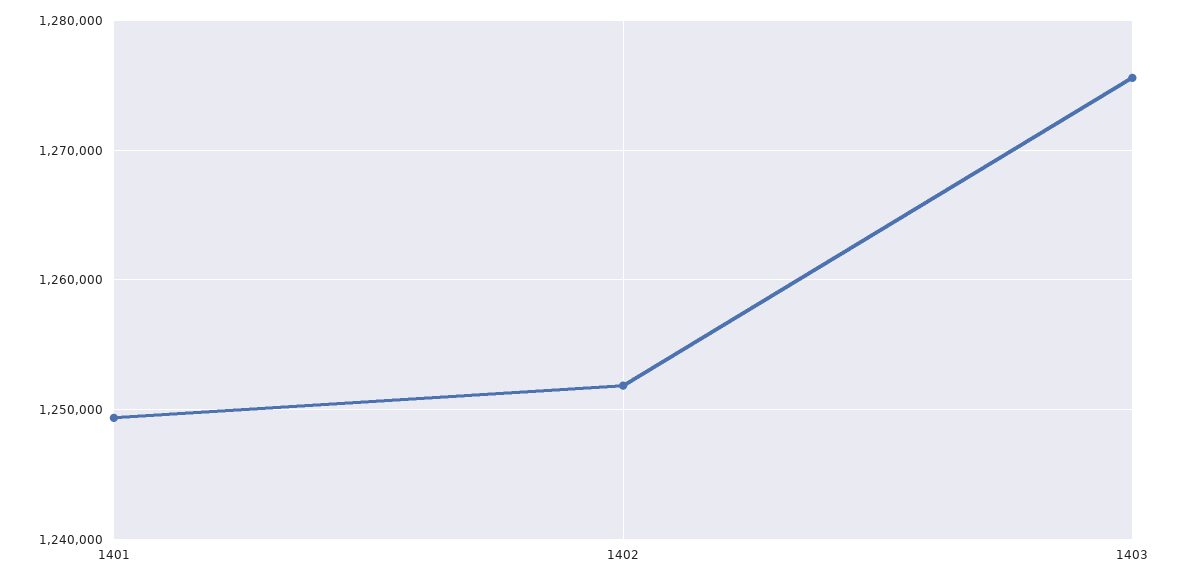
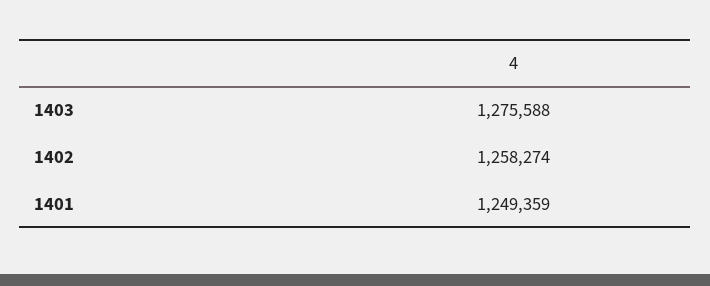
1402: 1252000 -> 1258274

